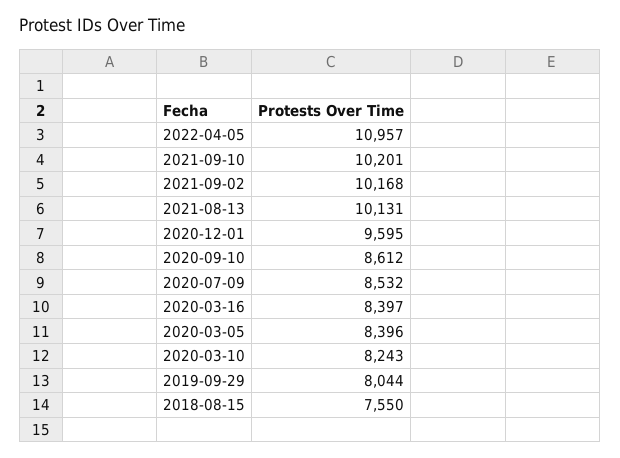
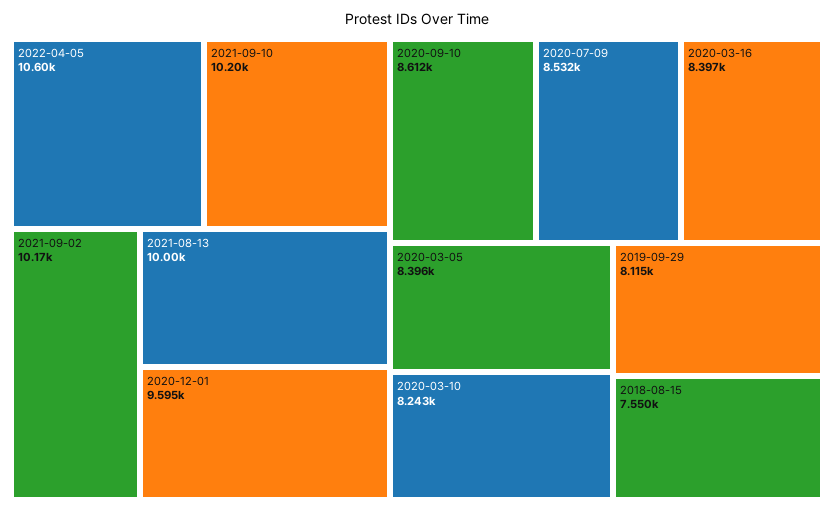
2022-04-05: 10957 -> 10600
2021-08-13: 10131 -> 10000
2019-09-29: 8044 -> 8115

